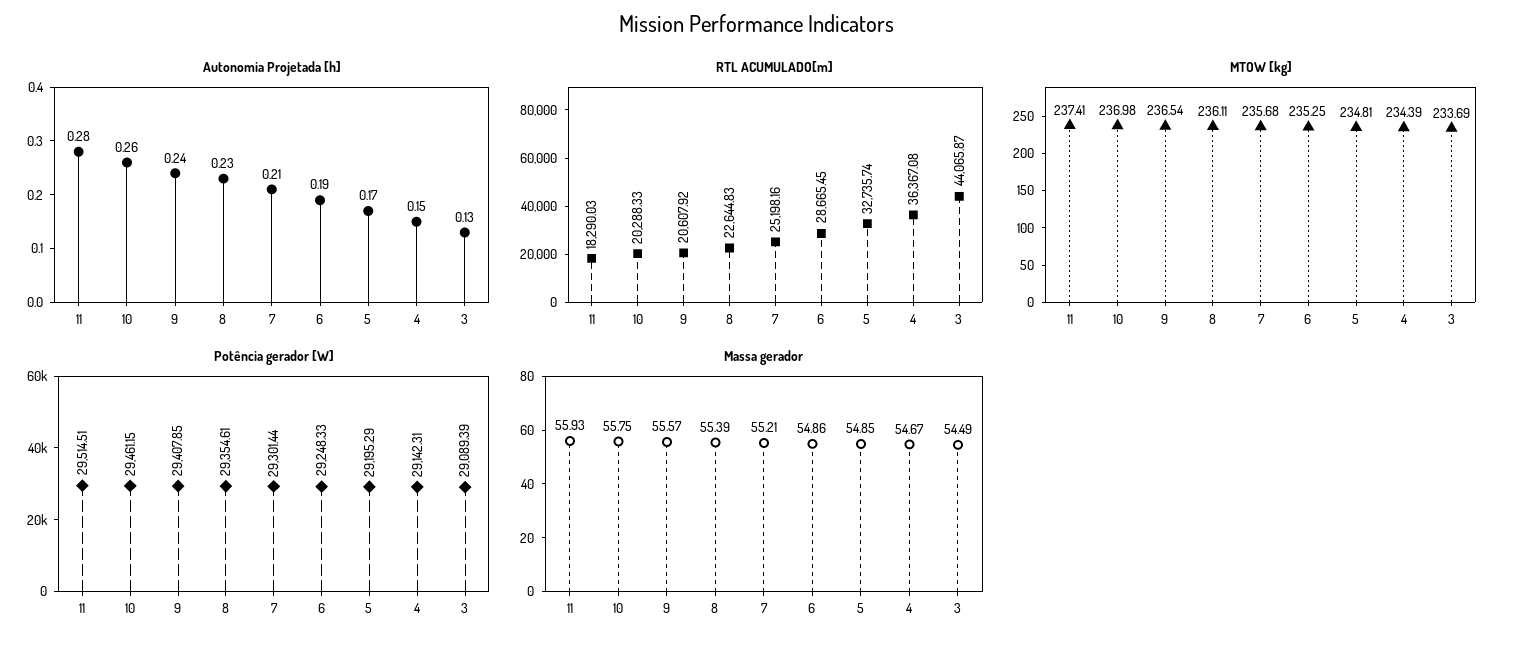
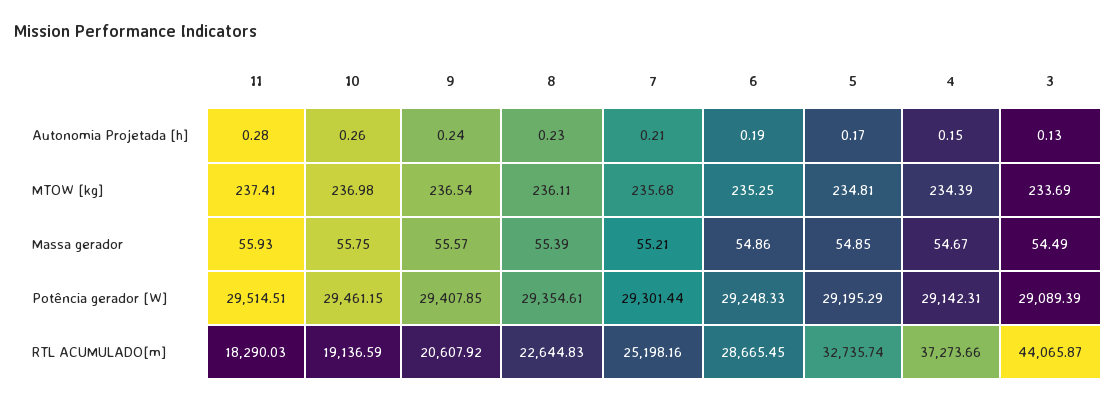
RTL ACUMULADO[m], 10: 20288.33 -> 19136.59
RTL ACUMULADO[m], 4: 36367.08 -> 37273.66

